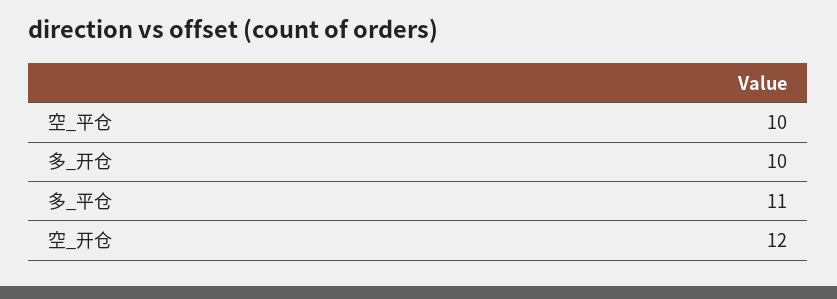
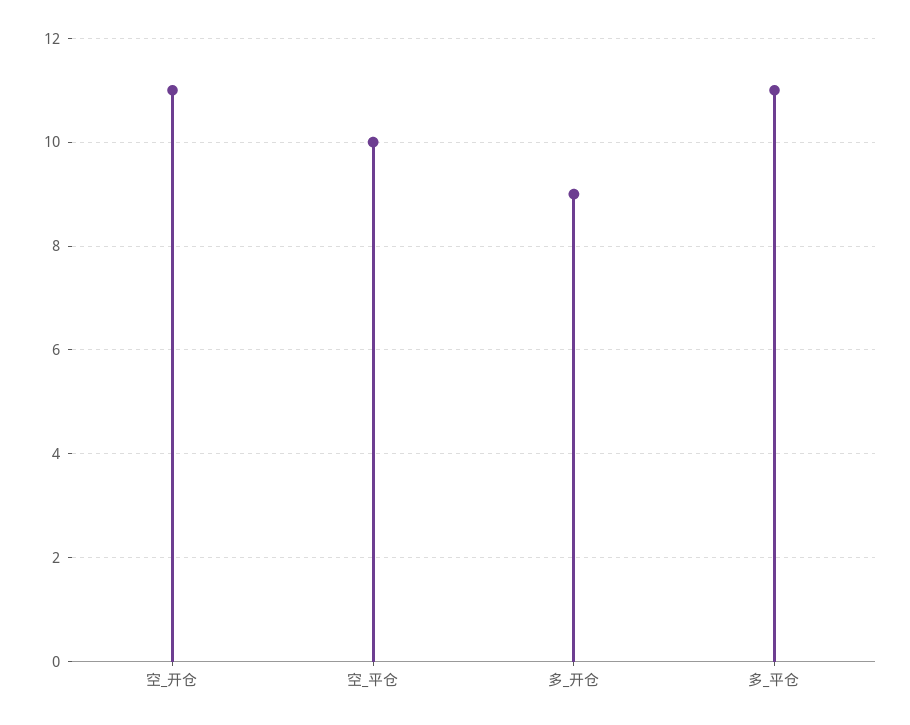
多_开仓: 10 -> 9
空_开仓: 12 -> 11

